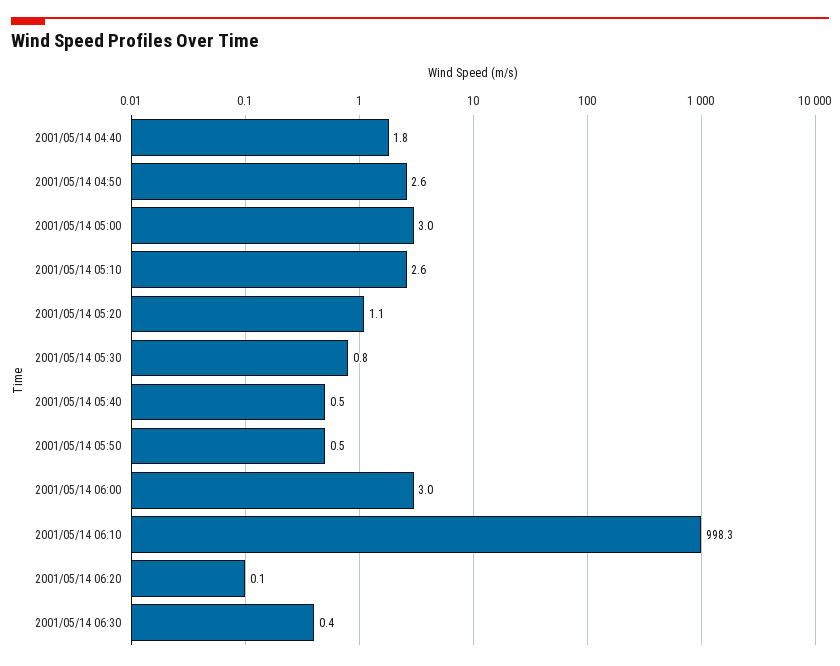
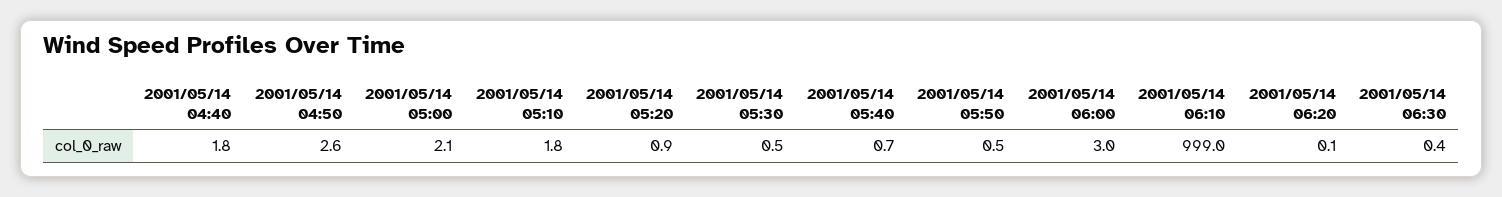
2001/05/14 05:00: 3 -> 2.1
2001/05/14 05:10: 2.6 -> 1.8
2001/05/14 05:20: 1.1 -> 0.9
2001/05/14 05:30: 0.8 -> 0.5
2001/05/14 05:40: 0.5 -> 0.7
2001/05/14 06:10: 998.3 -> 999

